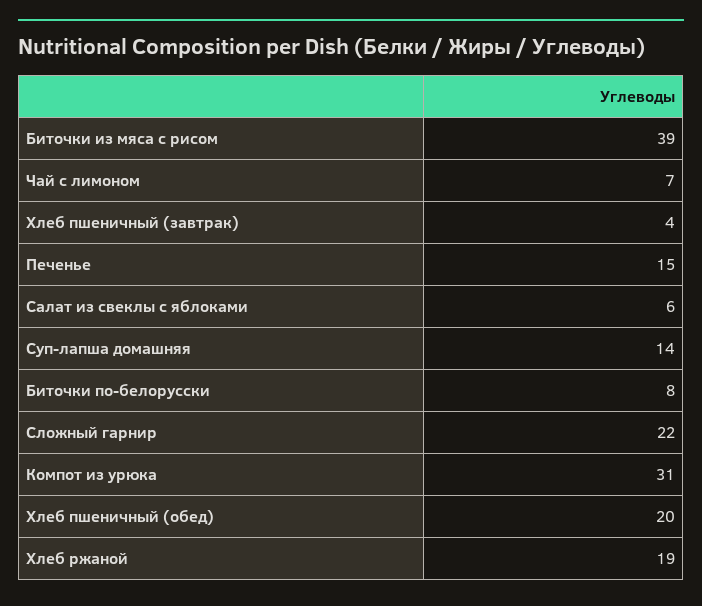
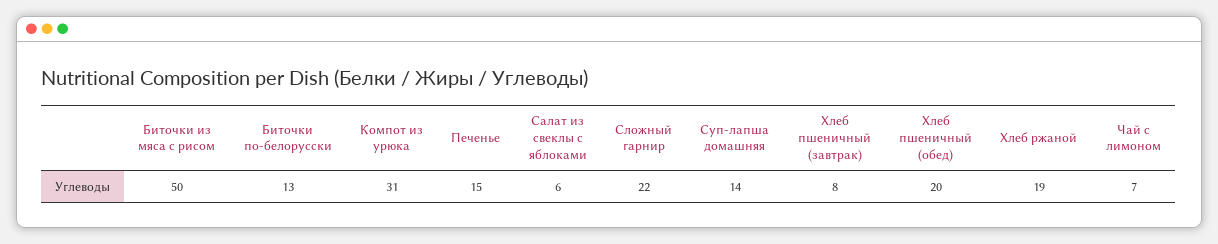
Биточки из мяса с рисом: 39 -> 50
Хлеб пшеничный (завтрак): 4 -> 8
Биточки по-белорусски: 8 -> 13

